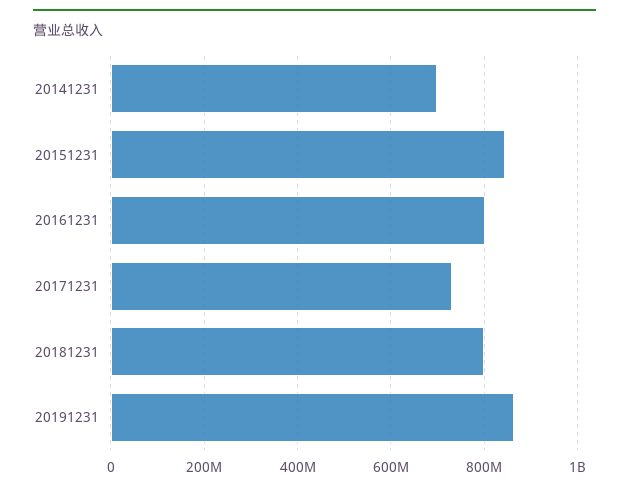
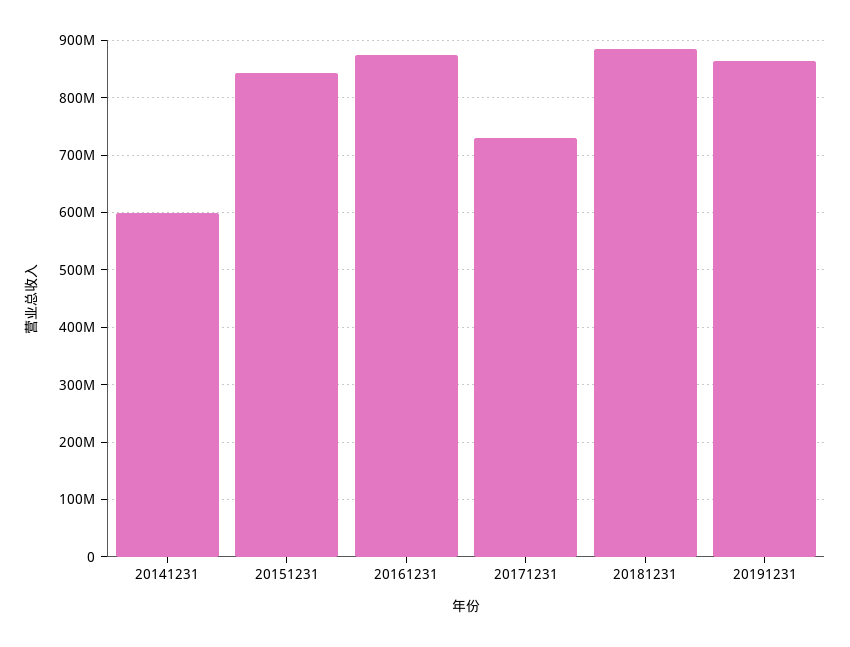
20141231: 700000000 -> 600000000
20161231: 800000000 -> 880000000
20181231: 800000000 -> 880000000

